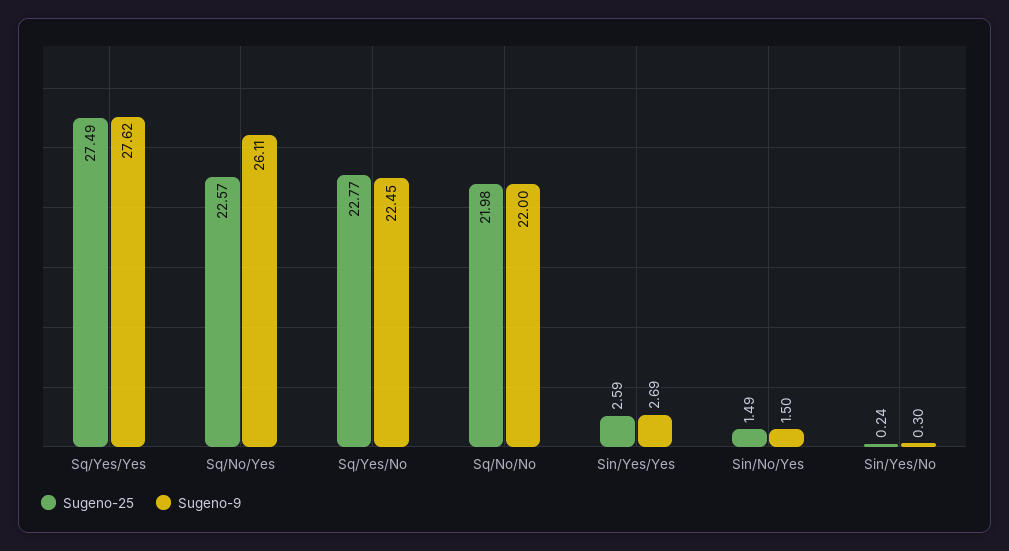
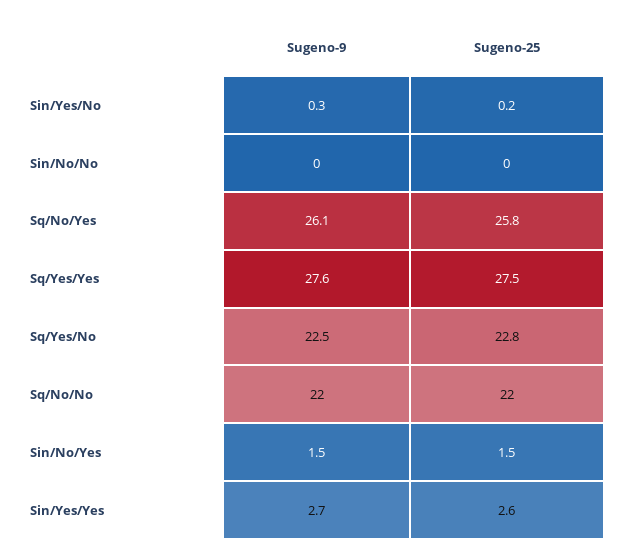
Sugeno-25, Sq/No/Yes: 22.57 -> 25.8
Sugeno-9, Sin/No/No: none -> 0
Sugeno-25, Sin/No/No: none -> 0

